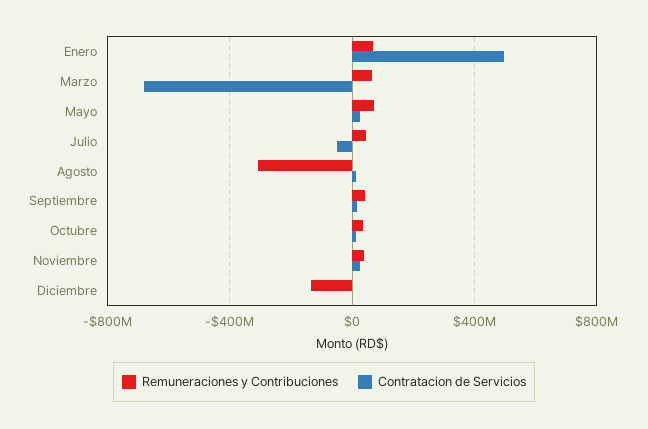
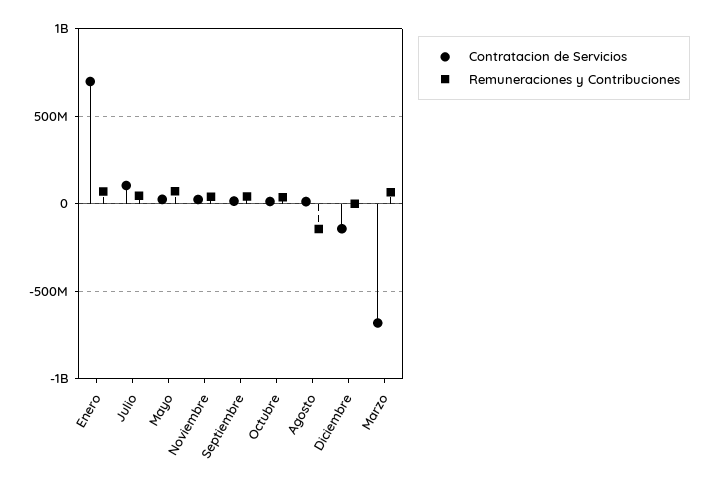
Contratacion de Servicios, Enero: 500000000 -> 700000000
Contratacion de Servicios, Julio: -50000000 -> 100000000
Remuneraciones y Contribuciones, Agosto: -300000000 -> -150000000
Remuneraciones y Contribuciones, Diciembre: -150000000 -> 0
Contratacion de Servicios, Diciembre: 0 -> -150000000

